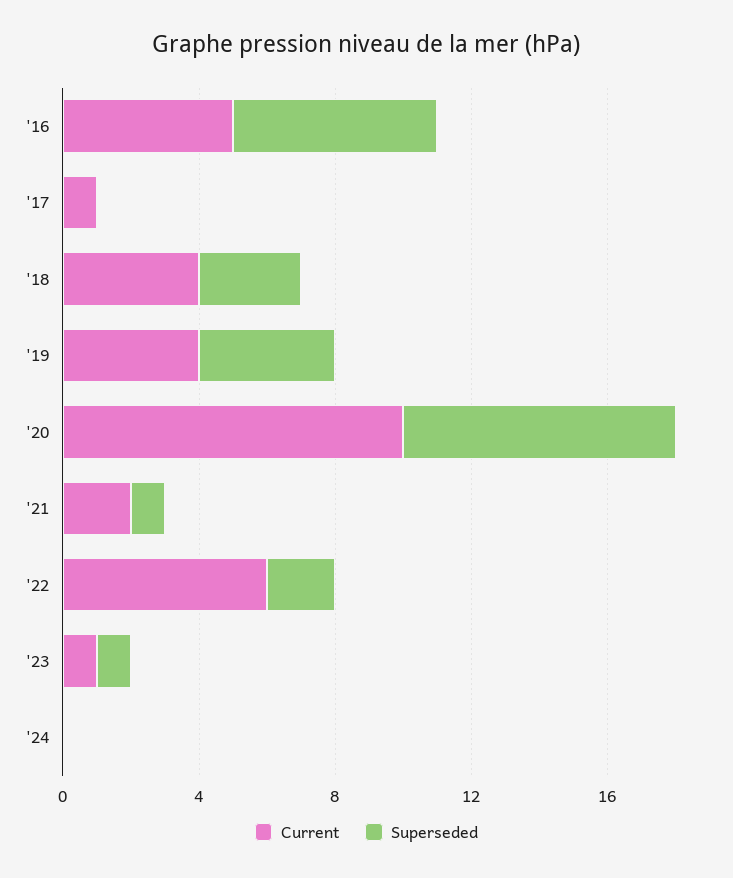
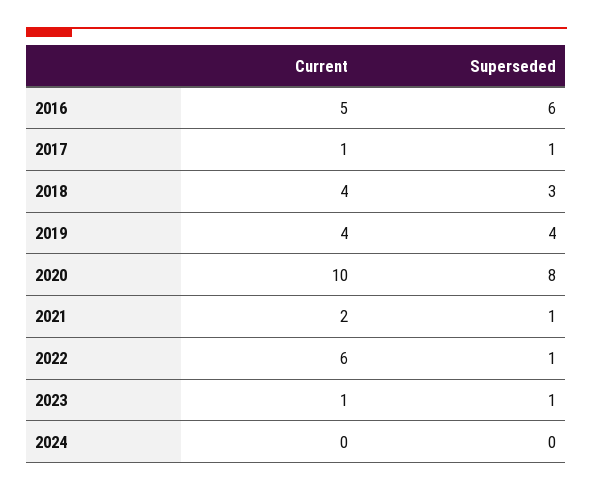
Superseded, '17: 0 -> 1
Superseded, '22: 2 -> 1

